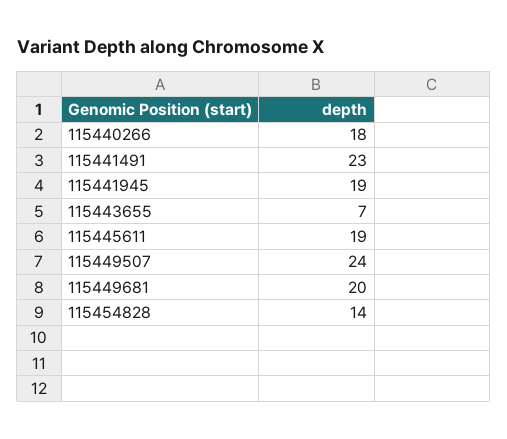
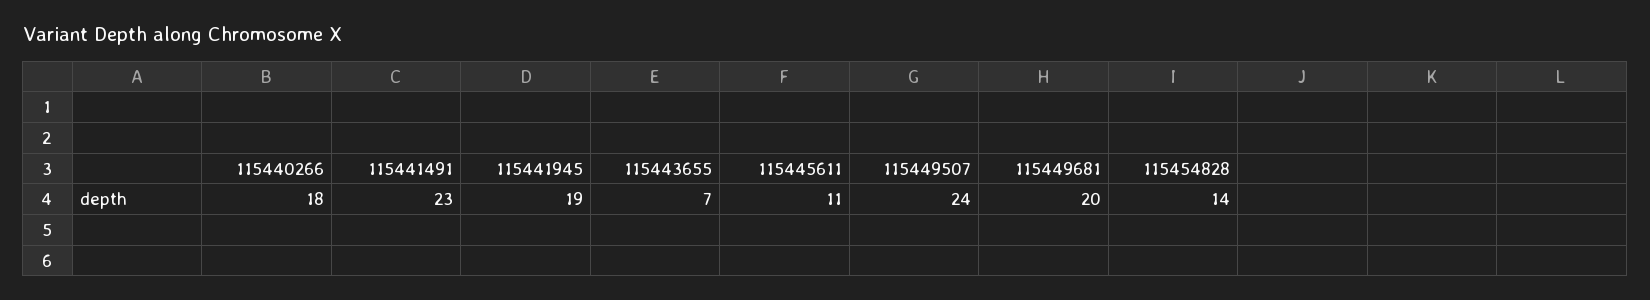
115445611: 19 -> 11

